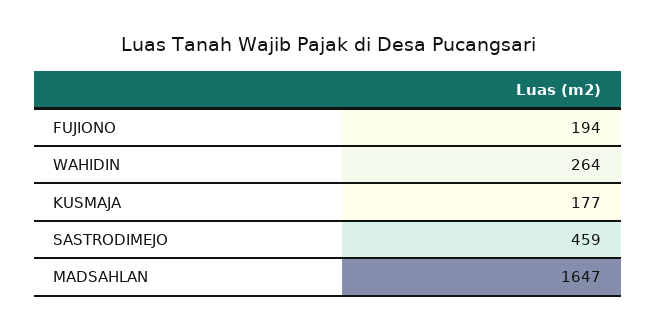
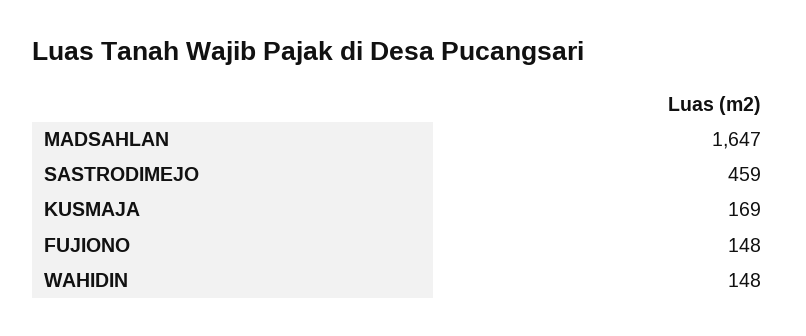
FUJIONO: 194 -> 148
WAHIDIN: 264 -> 148
KUSMAJA: 177 -> 169

